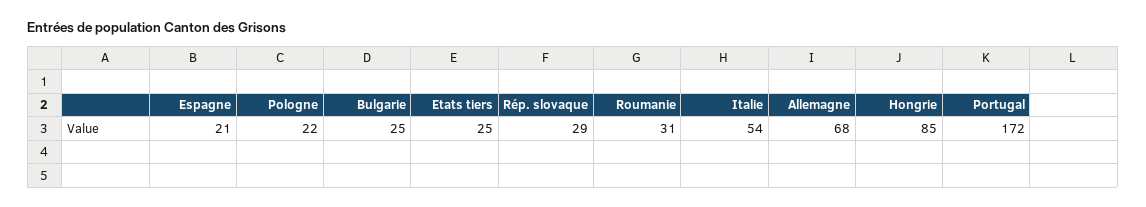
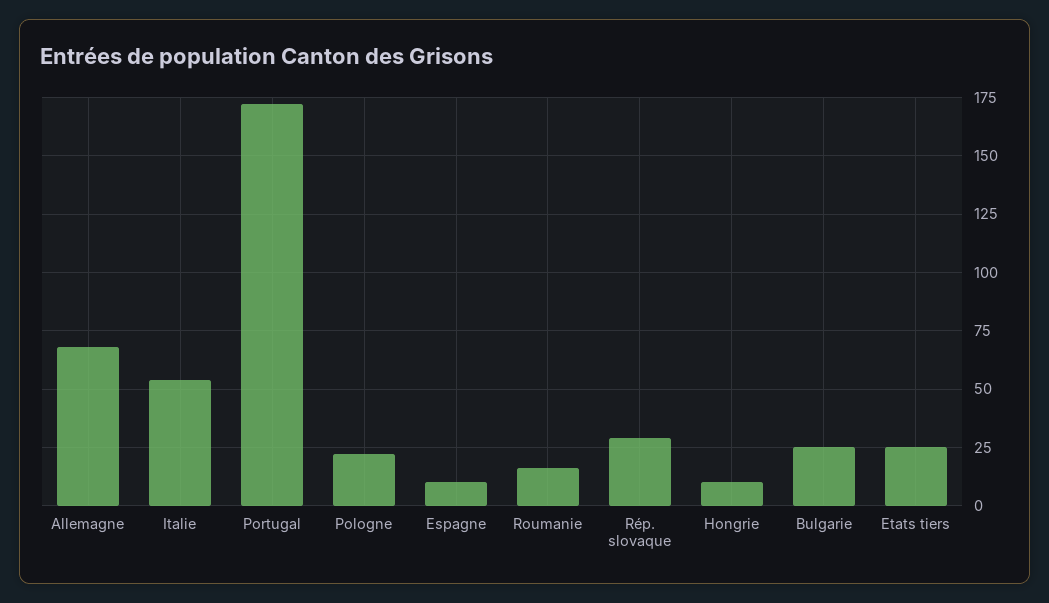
Espagne: 21 -> 10
Roumanie: 31 -> 15
Hongrie: 85 -> 10

